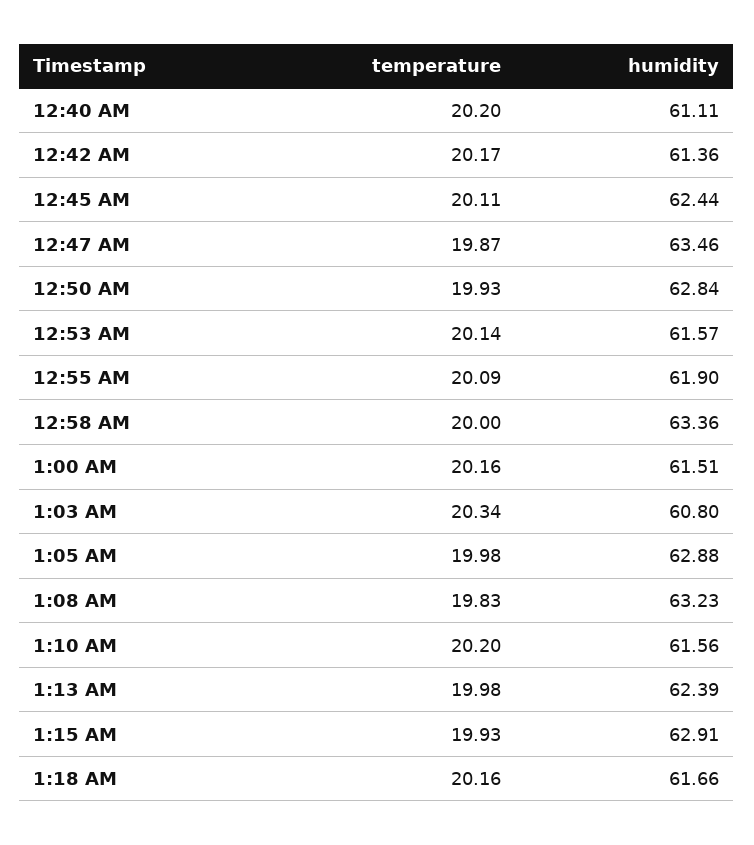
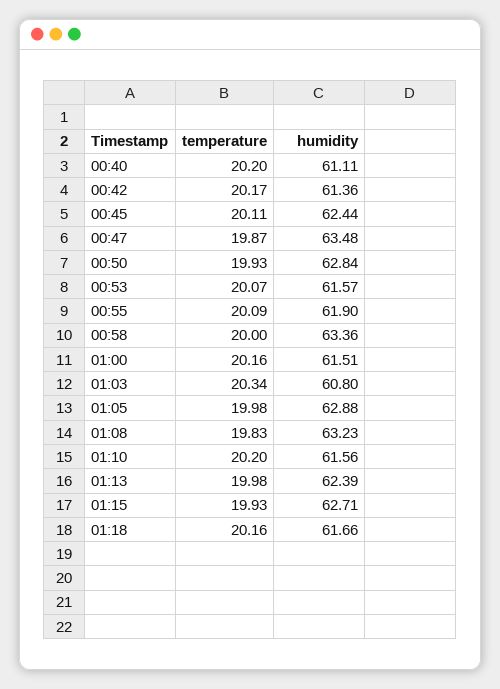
humidity, 12:47 AM: 63.46 -> 63.48
temperature, 12:53 AM: 20.14 -> 20.07
humidity, 1:15 AM: 62.91 -> 62.71

